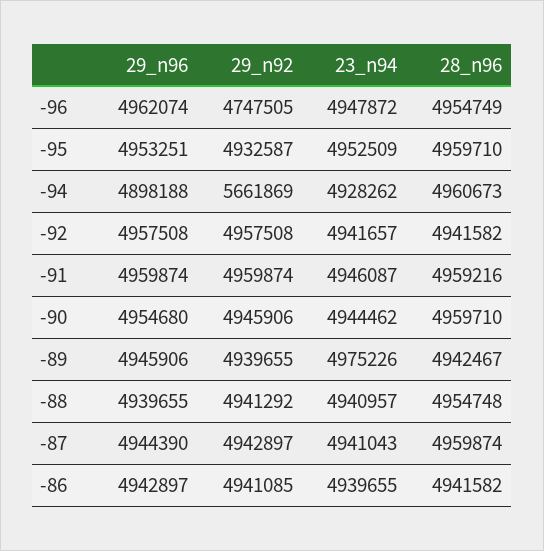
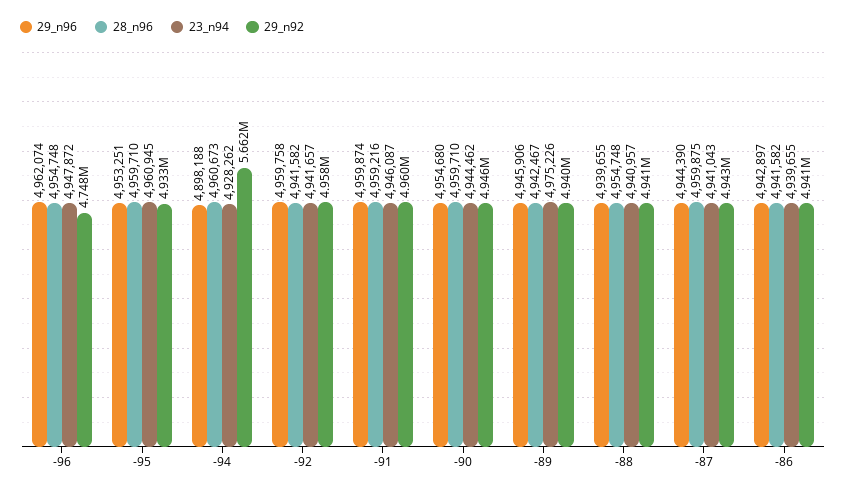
28_n96, -96: 4954749 -> 4954748
23_n94, -95: 4952509 -> 4960945
29_n96, -92: 4957508 -> 4959758
28_n96, -87: 4959874 -> 4959875

